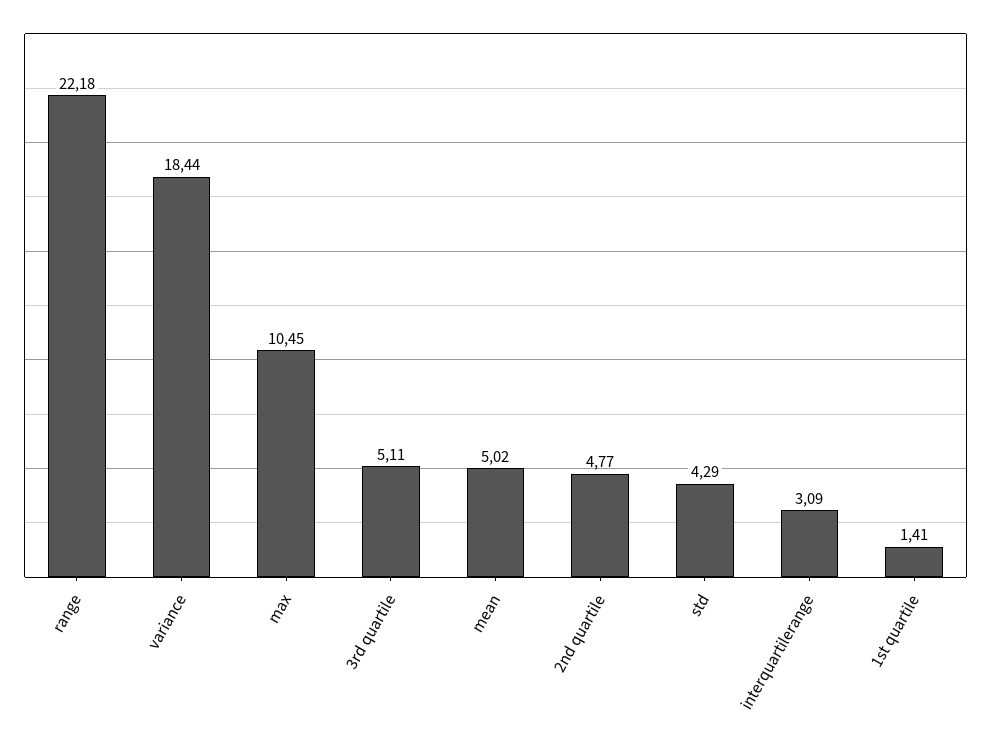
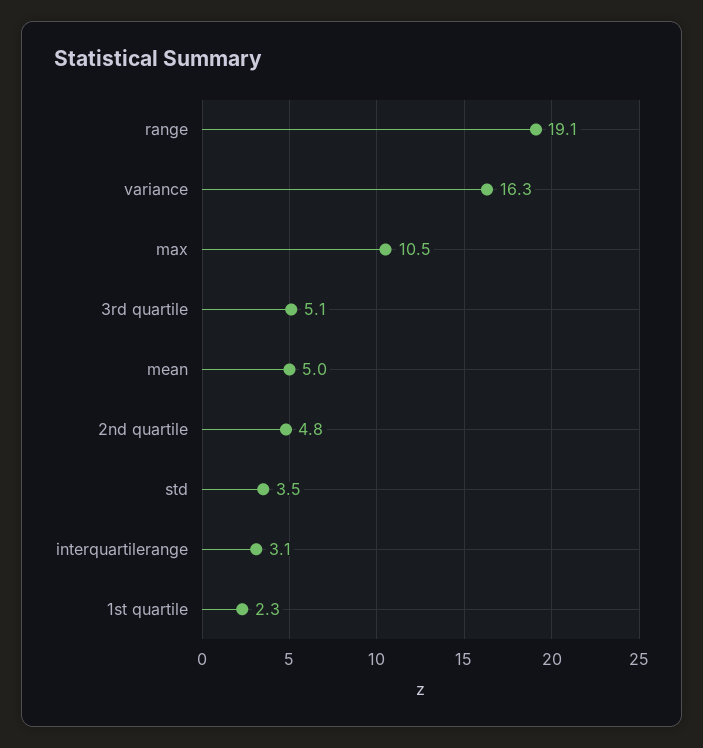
range: 22.18 -> 19.1
variance: 18.44 -> 16.3
std: 4.29 -> 3.5
1st quartile: 1.41 -> 2.3

